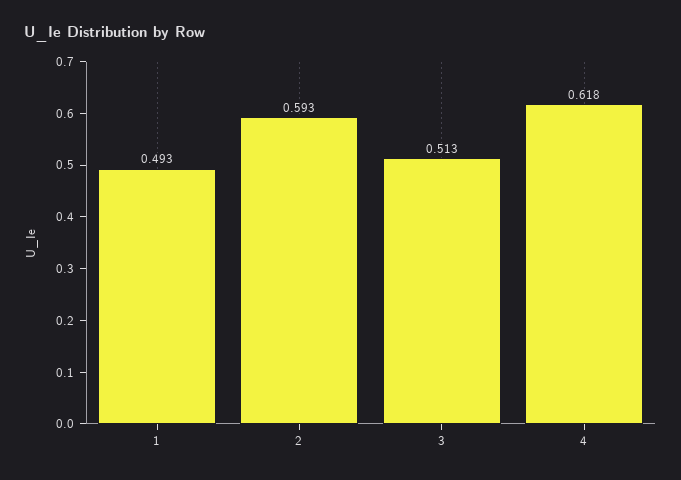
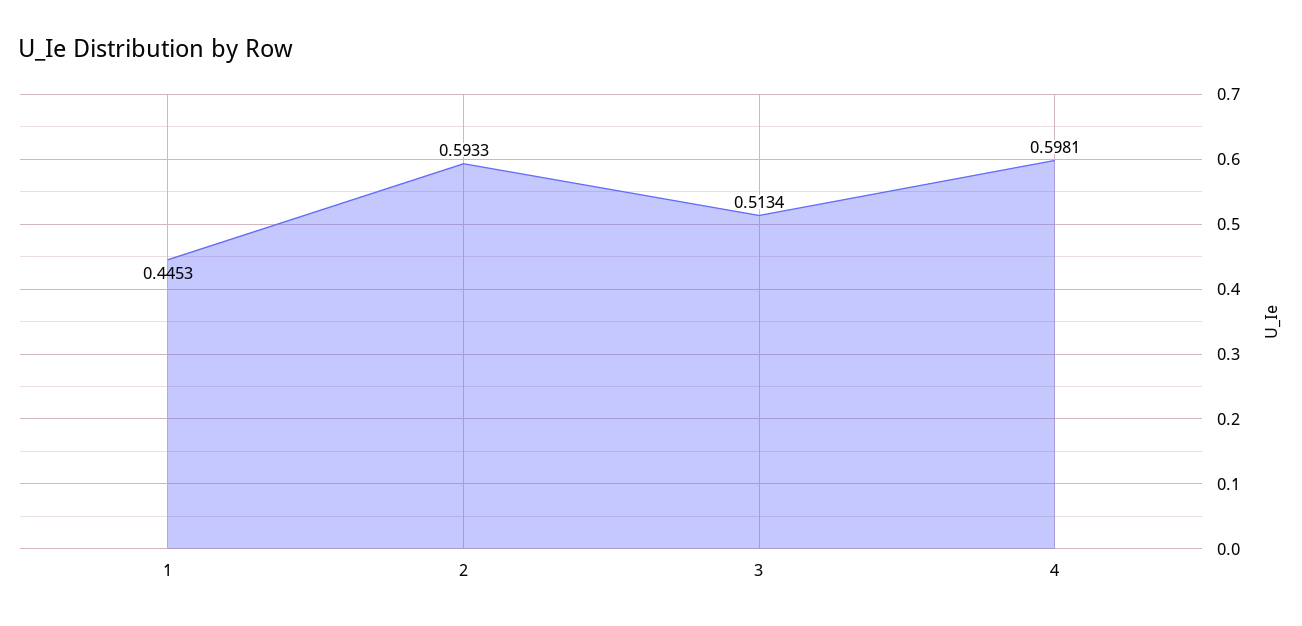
1: 0.493 -> 0.4453
4: 0.618 -> 0.5981

